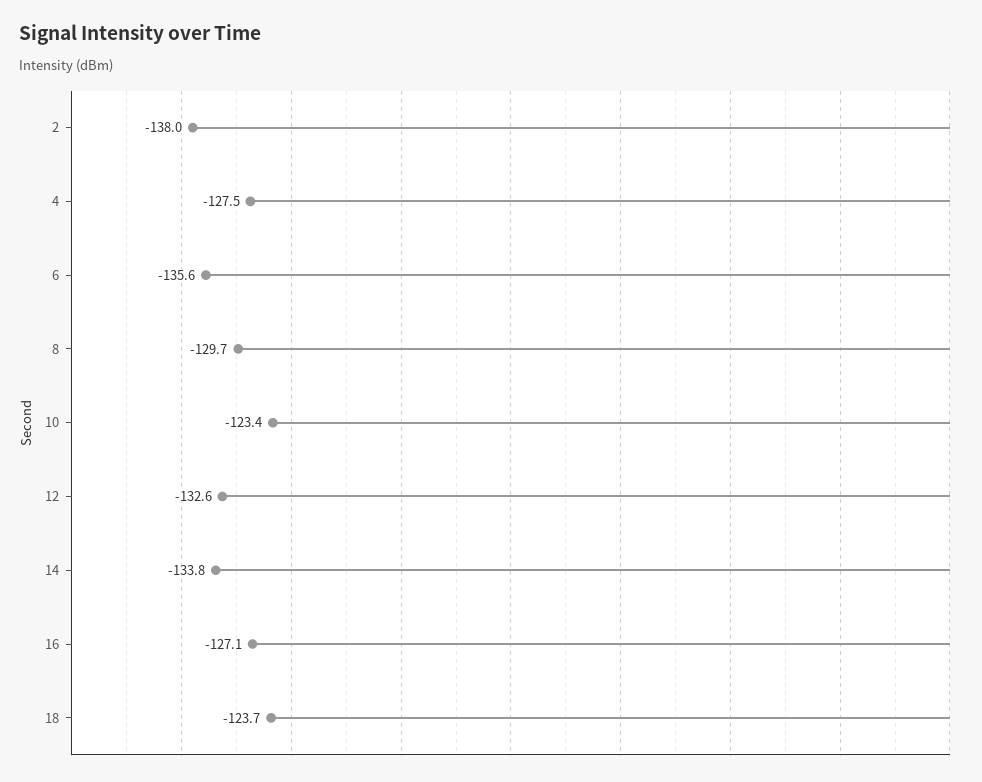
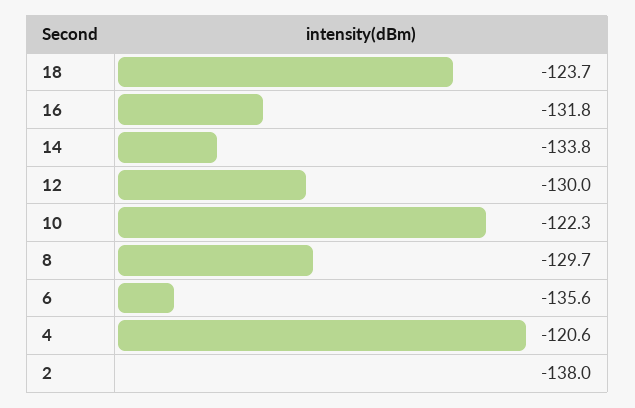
4: -127.5 -> -120.6
10: -123.4 -> -122.3
12: -132.6 -> -130
16: -127.1 -> -131.8

